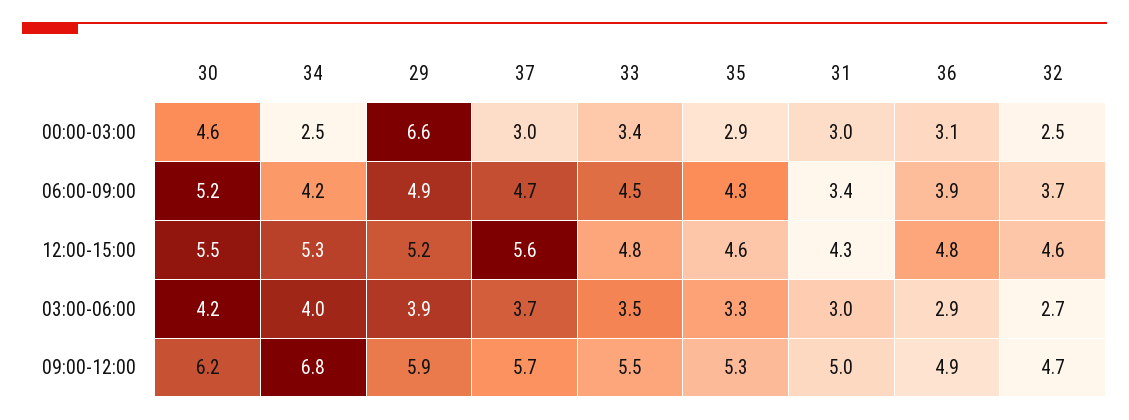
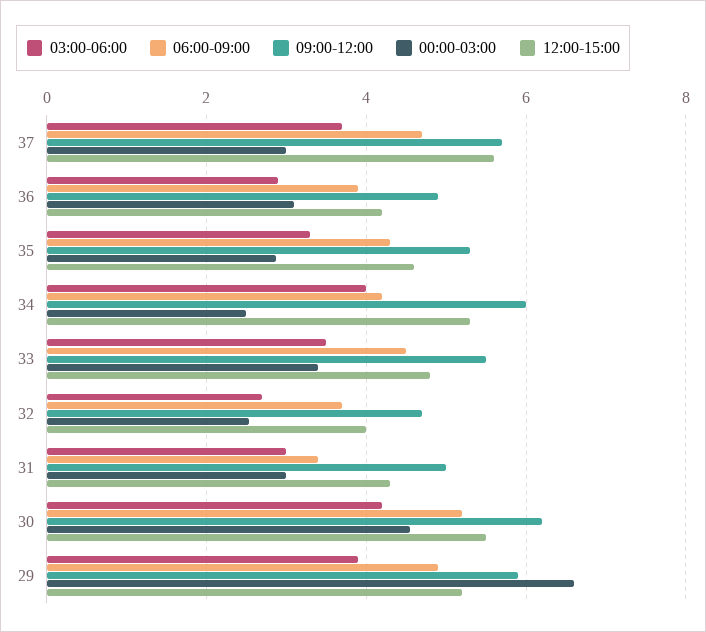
12:00-15:00, 36: 4.8 -> 4.2
12:00-15:00, 32: 4.6 -> 4
09:00-12:00, 34: 6.8 -> 6

